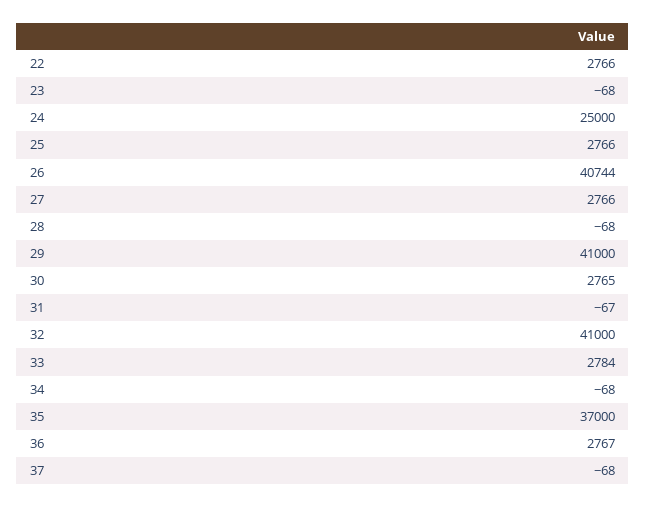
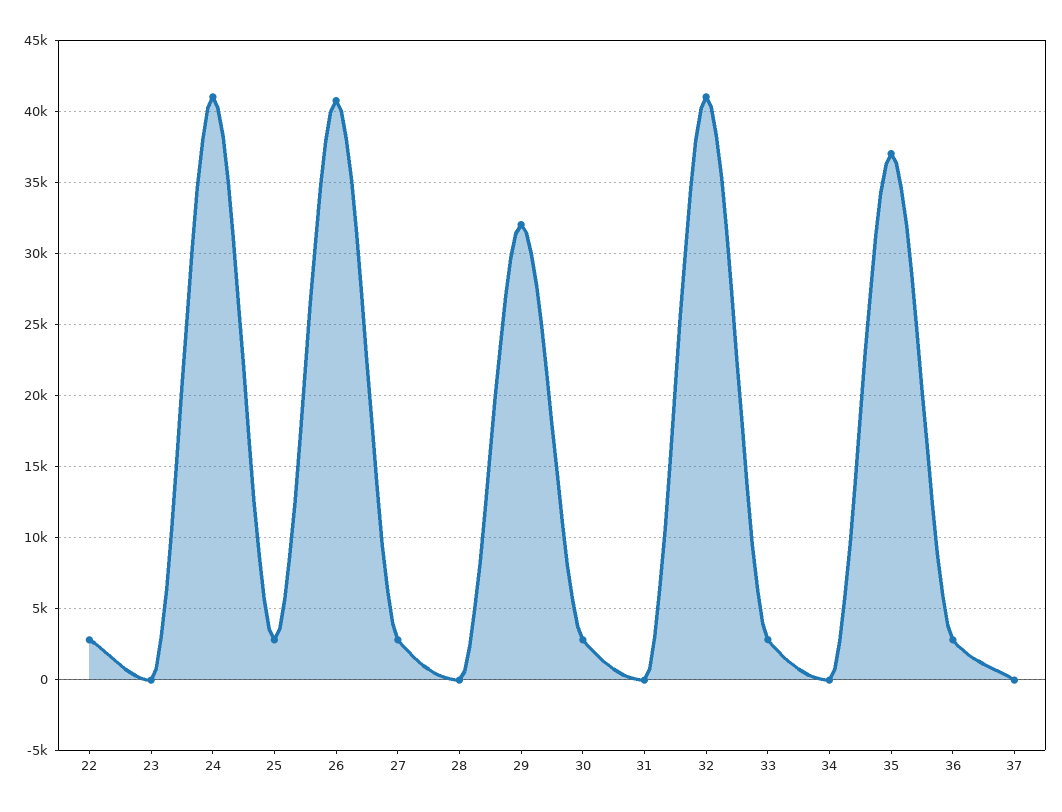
24: 25000 -> 41000
29: 41000 -> 32000

